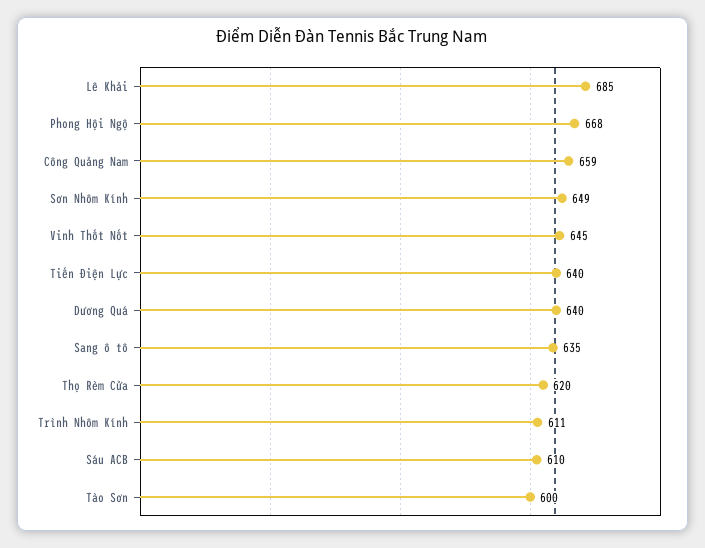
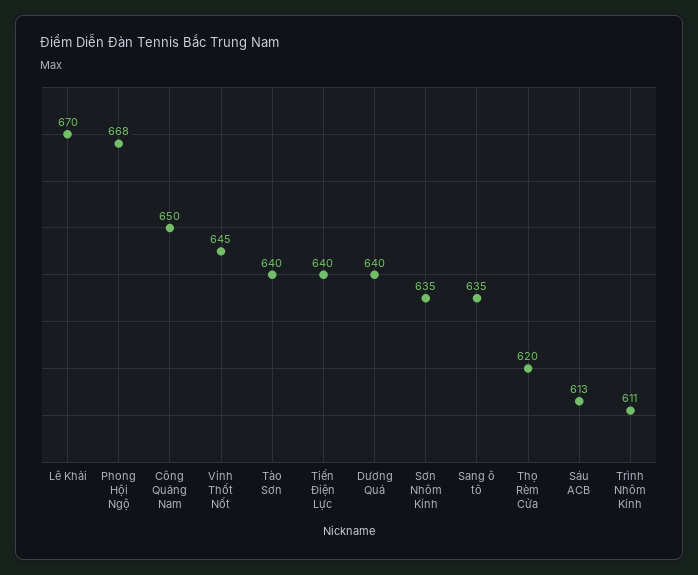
Lê Khải: 685 -> 670
Công Quảng Nam: 659 -> 650
Sơn Nhôm Kính: 649 -> 635
Sáu ACB: 610 -> 613
Tào Sơn: 600 -> 640

